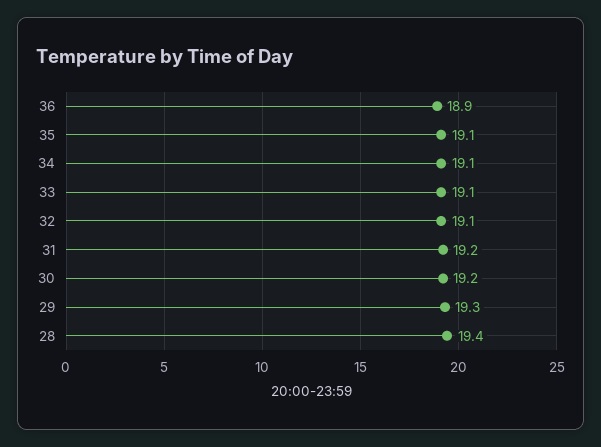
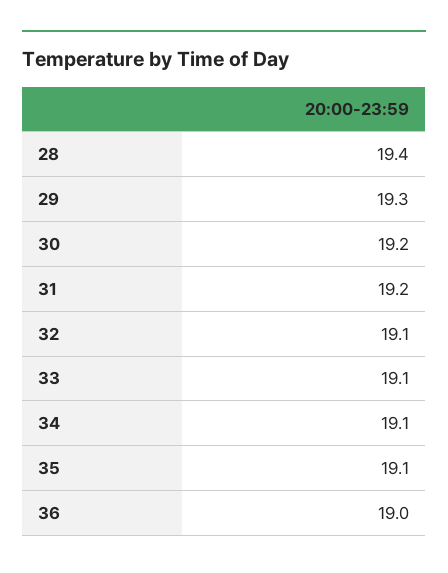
36: 18.9 -> 19

